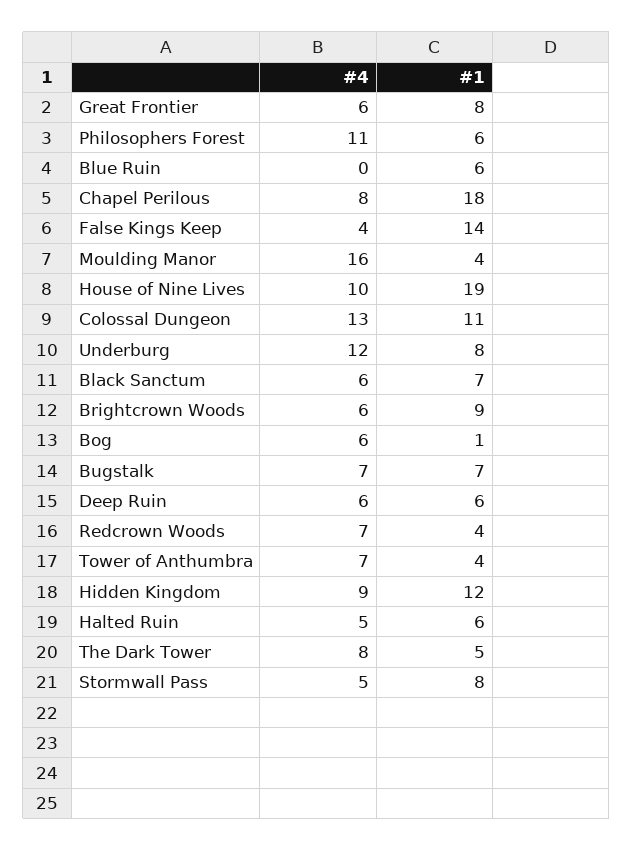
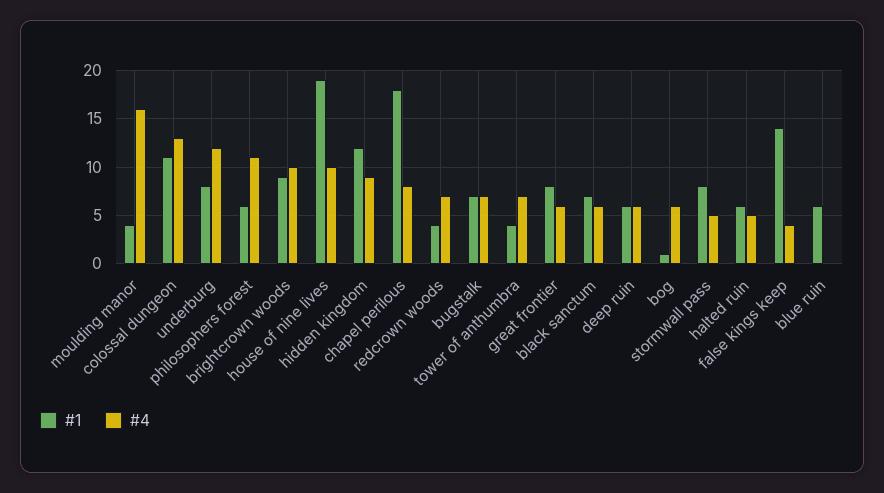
#4, Brightcrown Woods: 6 -> 10
#4, The Dark Tower: 8 -> none
#1, The Dark Tower: 5 -> none

